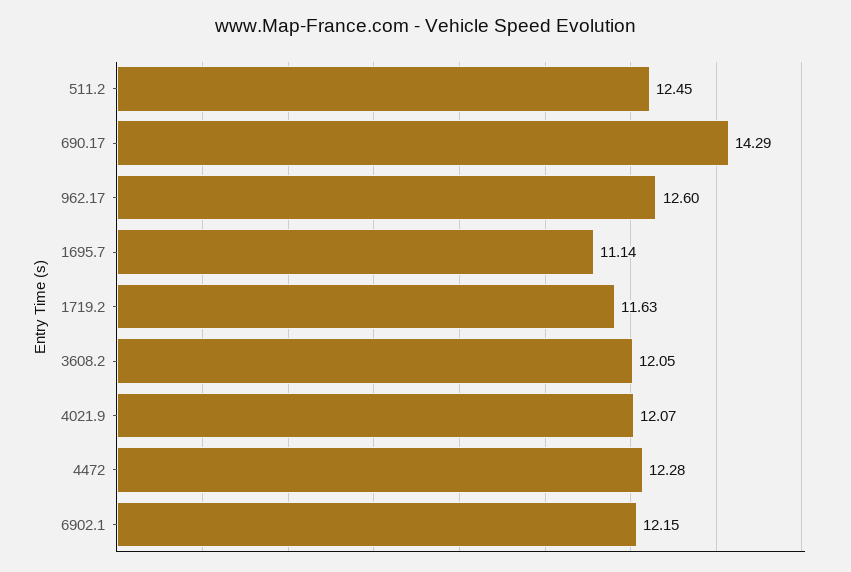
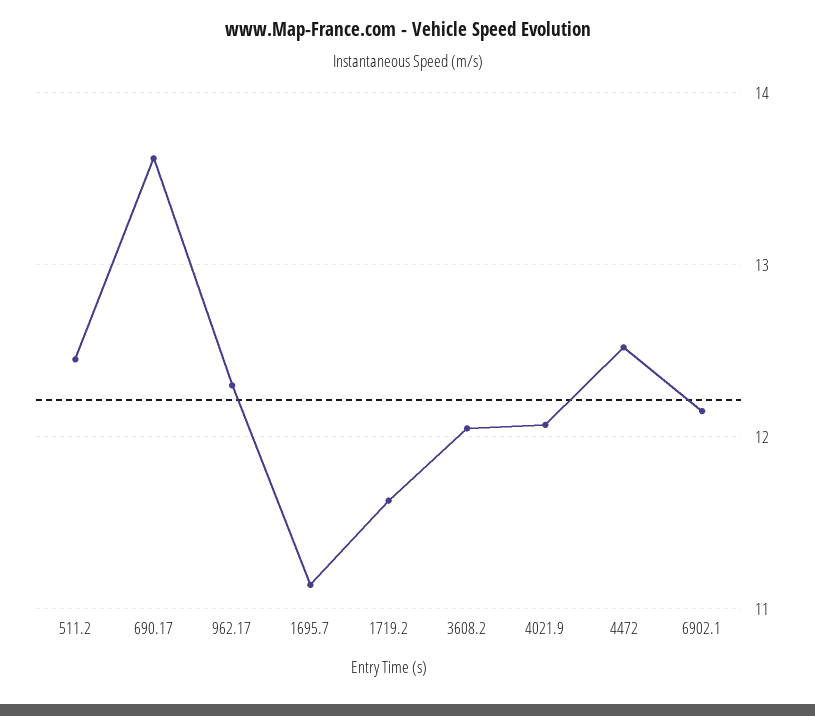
690.17: 14.29 -> 13.6
962.17: 12.6 -> 12.3
4472: 12.28 -> 12.5

